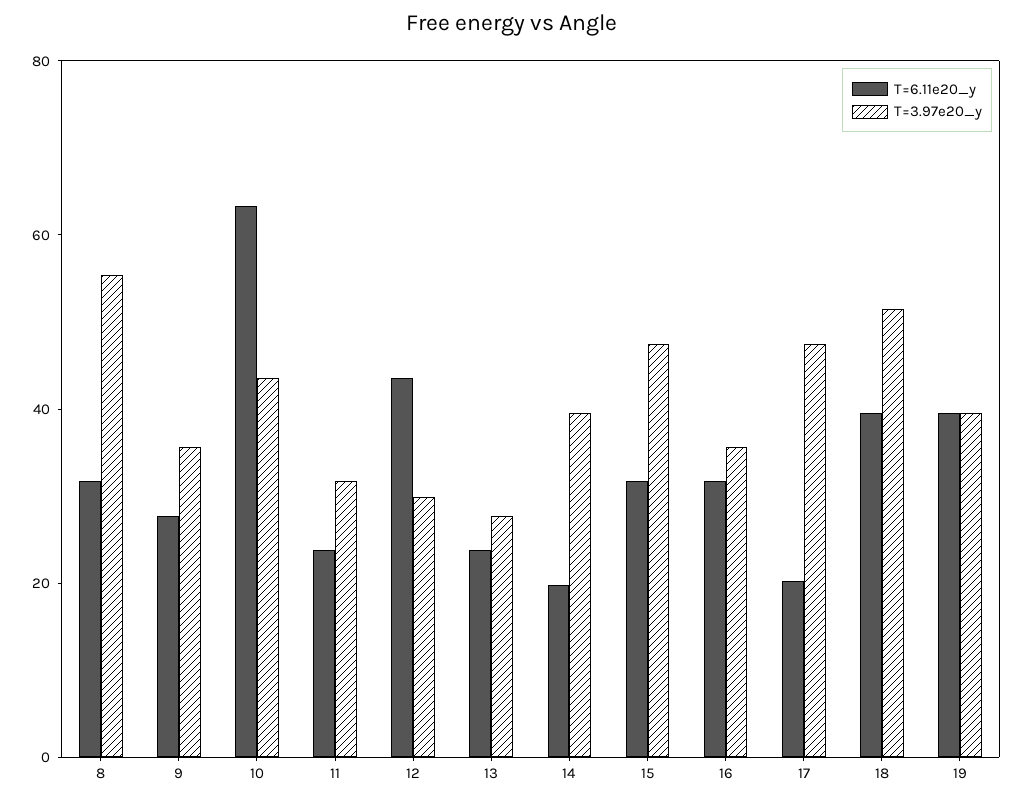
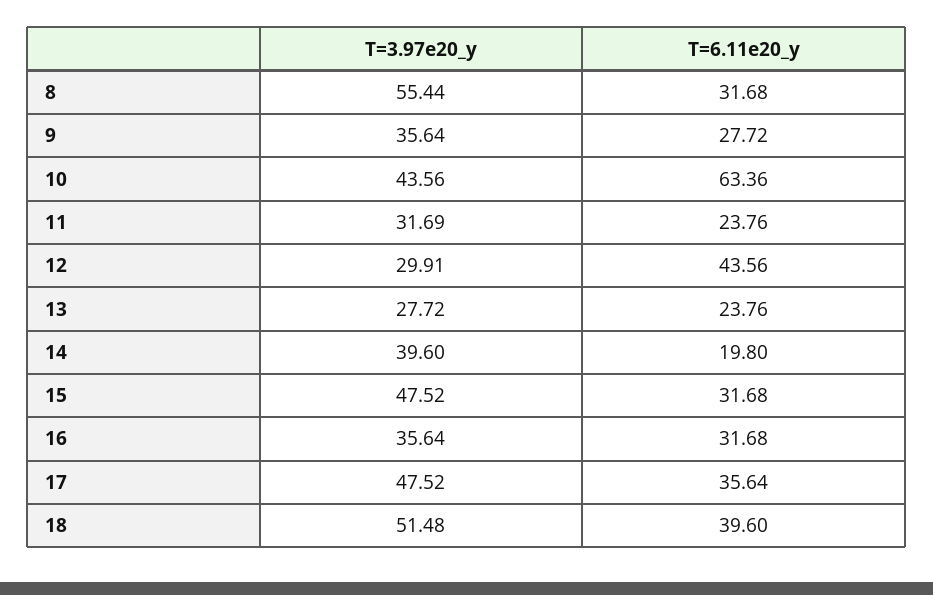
T=6.11e20_y, 17: 20 -> 35.64
T=6.11e20_y, 19: 40 -> none
T=3.97e20_y, 19: 40 -> none

